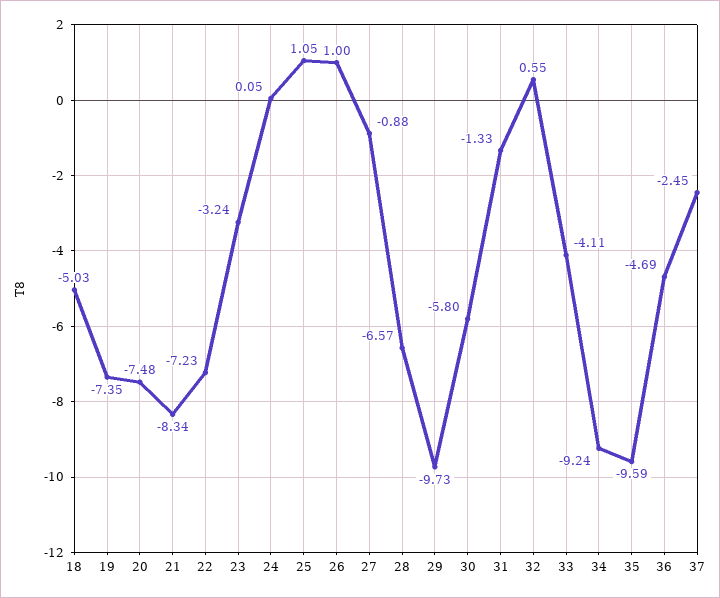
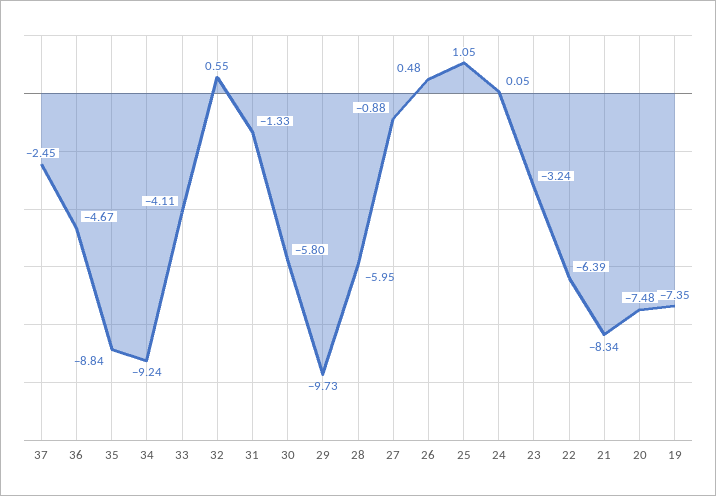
18: -5.03 -> none
22: -7.23 -> -6.39
26: 1 -> 0.48
28: -6.57 -> -5.95
35: -9.59 -> -8.84
36: -4.69 -> -4.67

